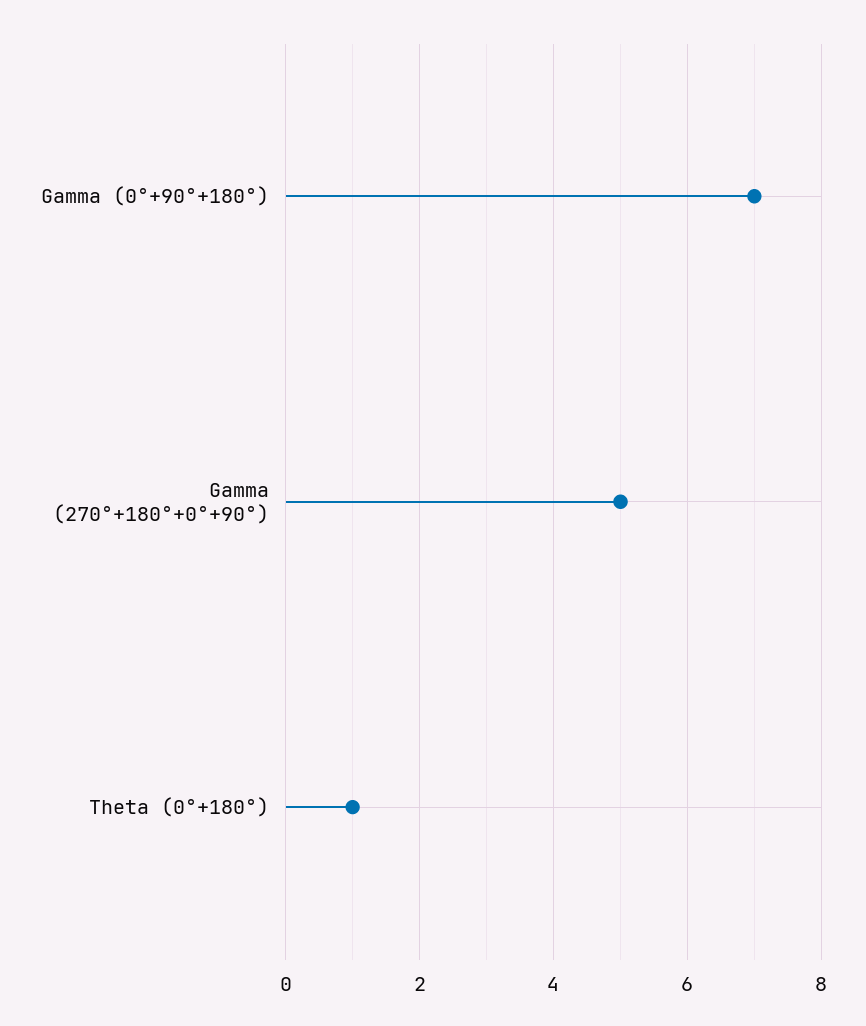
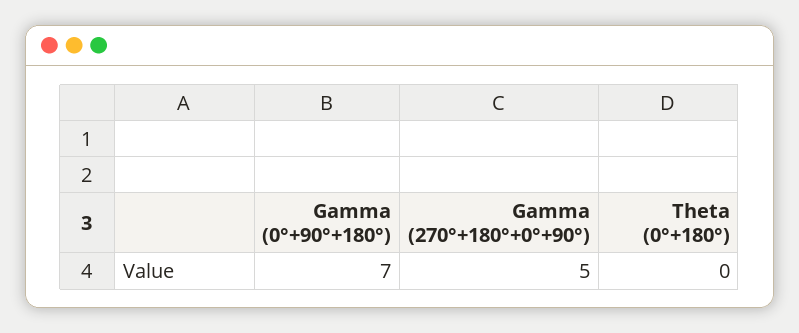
Theta (0°+180°): 1 -> 0

